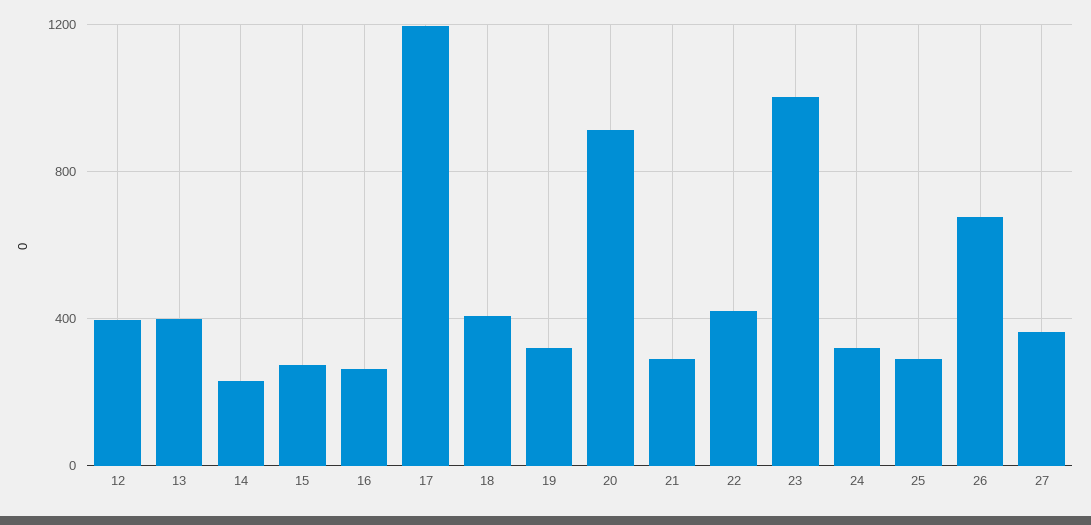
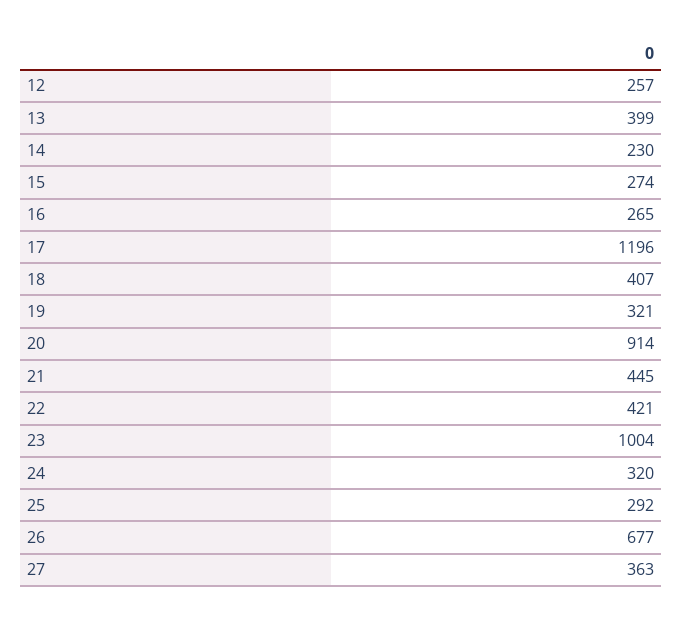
12: 400 -> 257
21: 300 -> 445

